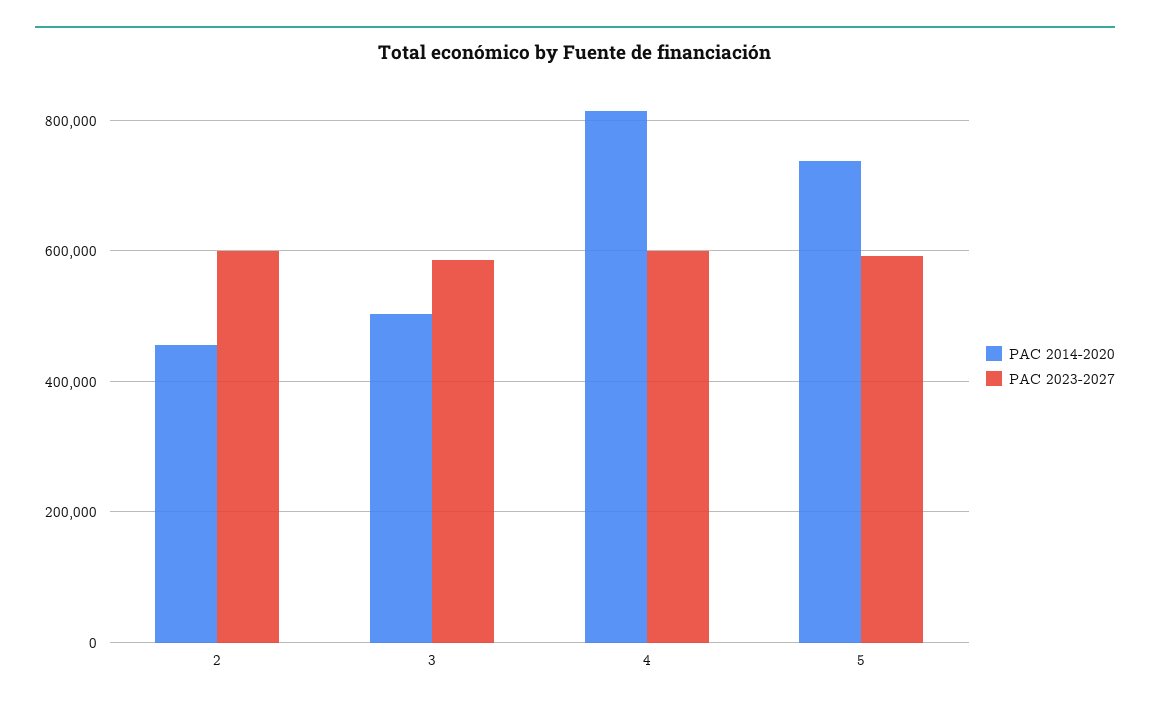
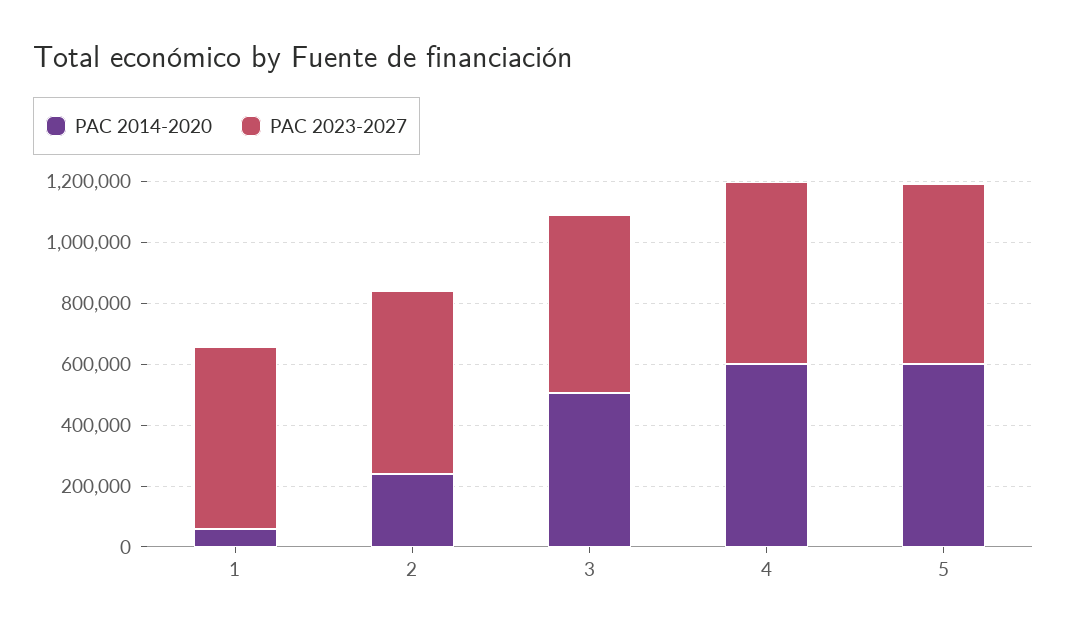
PAC 2014-2020, 2: 460000 -> 250000
PAC 2014-2020, 4: 820000 -> 600000
PAC 2014-2020, 5: 740000 -> 600000
PAC 2014-2020, 1: none -> 50000
PAC 2023-2027, 1: none -> 600000

